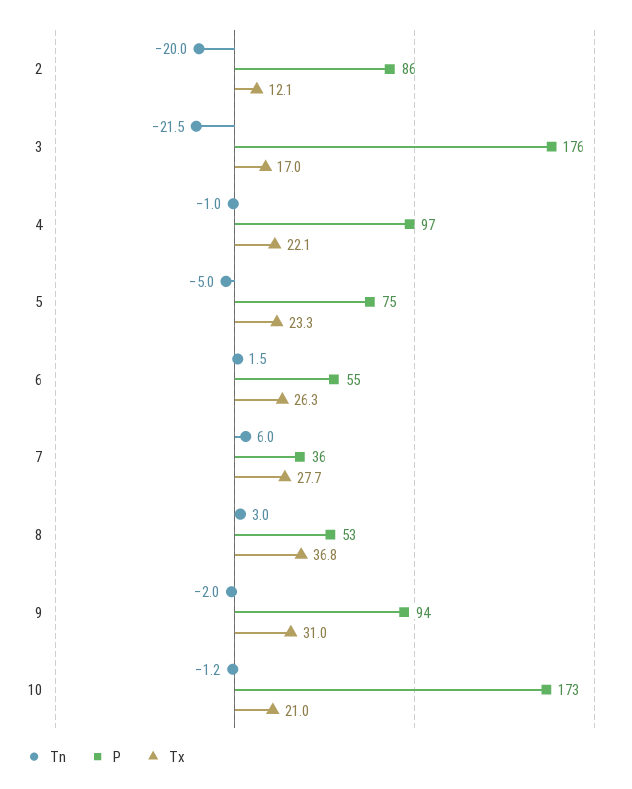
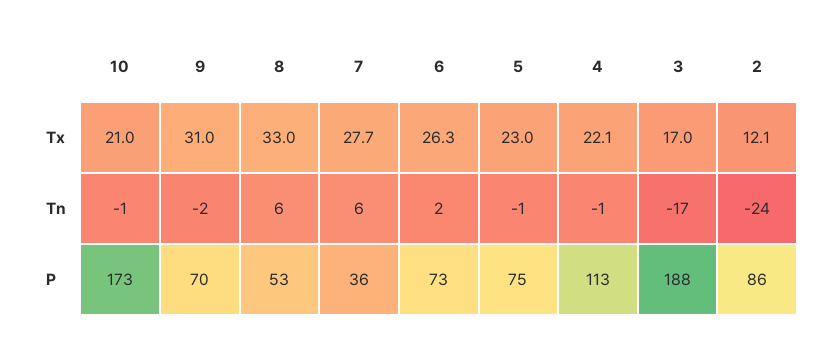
Tn, 2: -20 -> -24
Tn, 3: -21.5 -> -17
P, 3: 176 -> 188
P, 4: 97 -> 113
Tn, 5: -5 -> -1
Tx, 5: 23.3 -> 23
P, 6: 55 -> 73
Tn, 8: 3 -> 6
Tx, 8: 36.8 -> 33
P, 9: 94 -> 70

